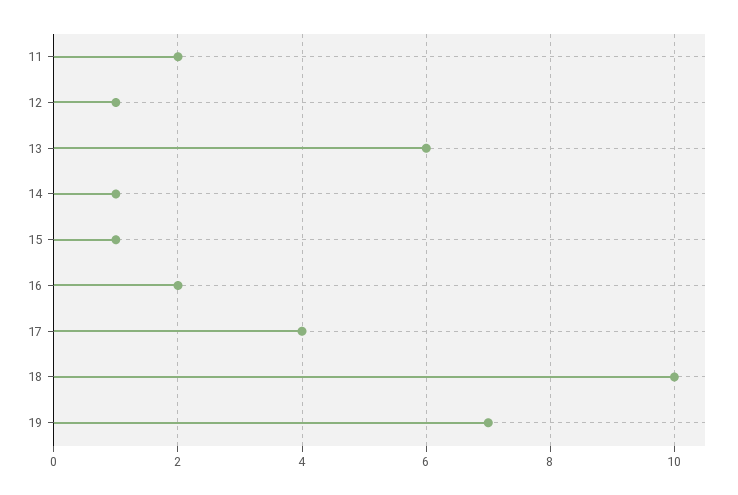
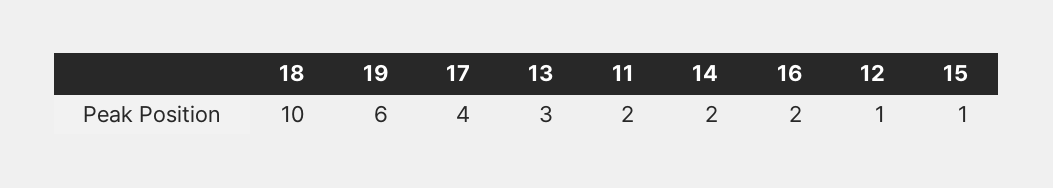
13: 6 -> 3
14: 1 -> 2
19: 7 -> 6

